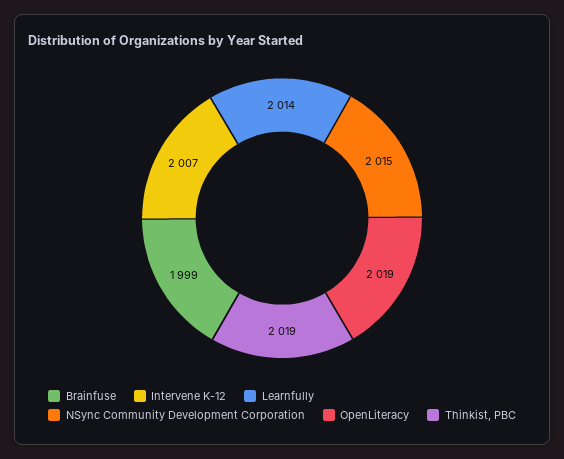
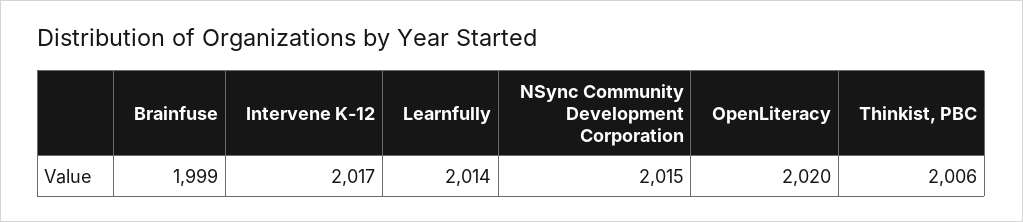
Intervene K-12: 2007 -> 2017
OpenLiteracy: 2019 -> 2020
Thinkist, PBC: 2019 -> 2006

